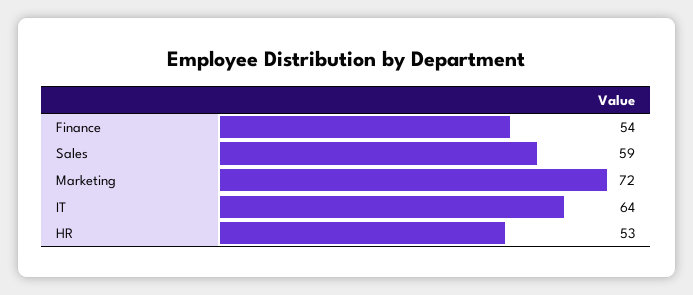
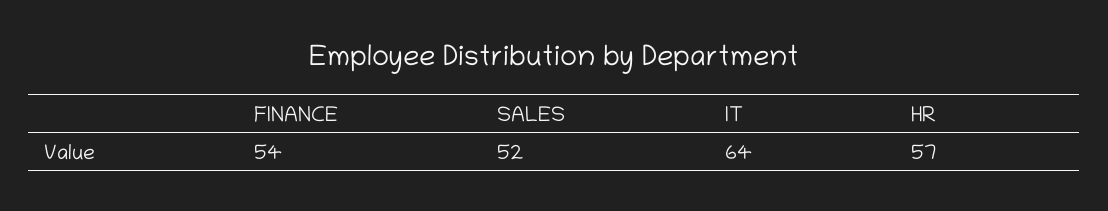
Sales: 59 -> 52
Marketing: 72 -> none
HR: 53 -> 57

